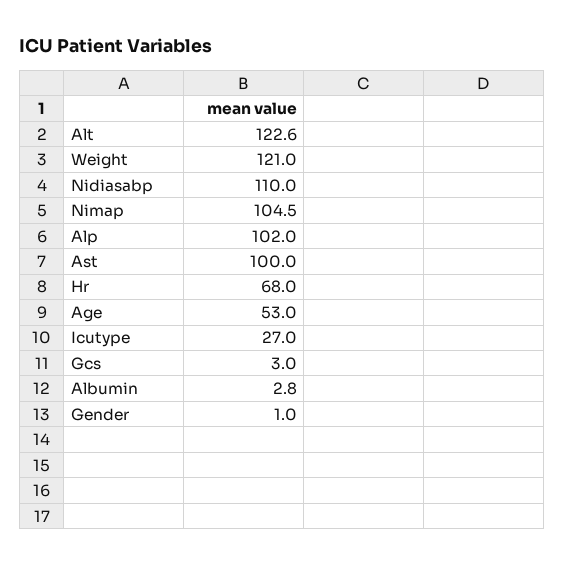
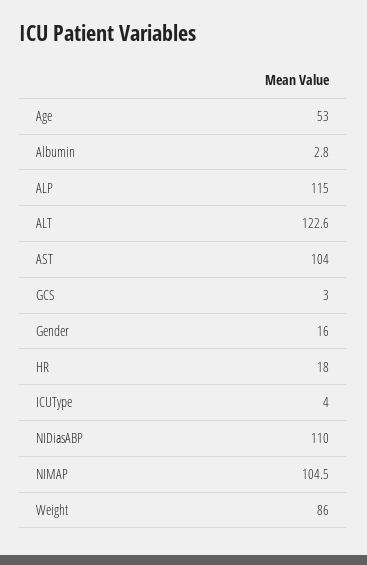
Weight: 121 -> 86
Alp: 102 -> 115
Ast: 100 -> 104
Hr: 68 -> 18
Icutype: 27 -> 4
Gender: 1 -> 16

